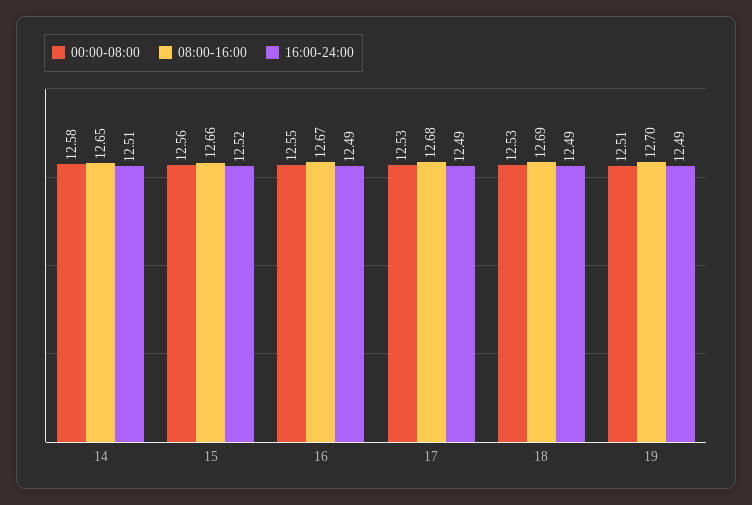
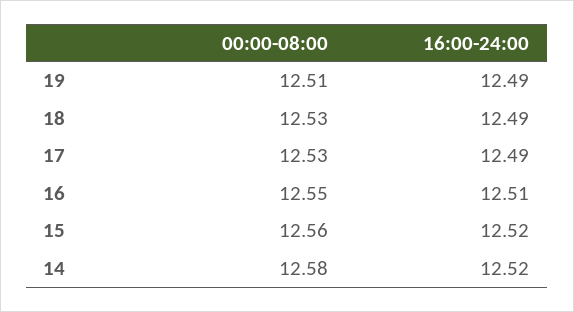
08:00-16:00, 14: 12.65 -> none
16:00-24:00, 14: 12.51 -> 12.52
08:00-16:00, 15: 12.66 -> none
08:00-16:00, 16: 12.67 -> none
16:00-24:00, 16: 12.49 -> 12.51
08:00-16:00, 17: 12.68 -> none
08:00-16:00, 18: 12.69 -> none
08:00-16:00, 19: 12.7 -> none

